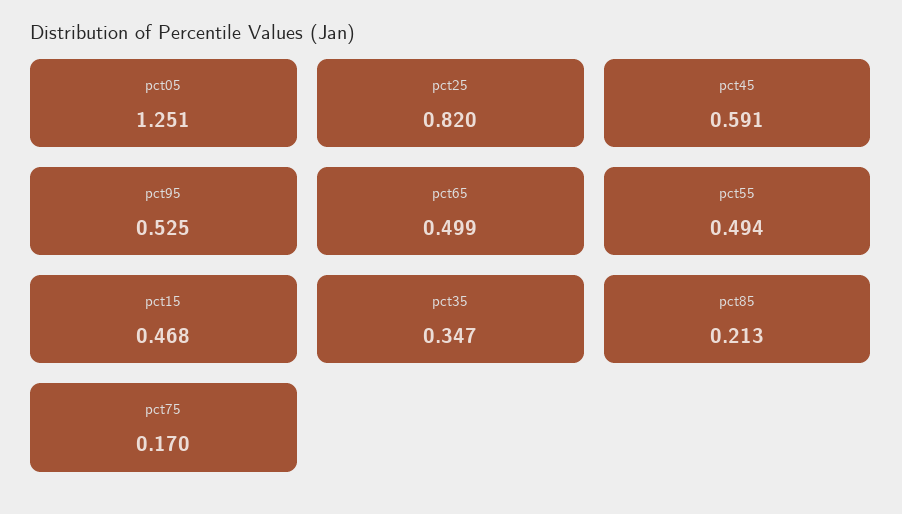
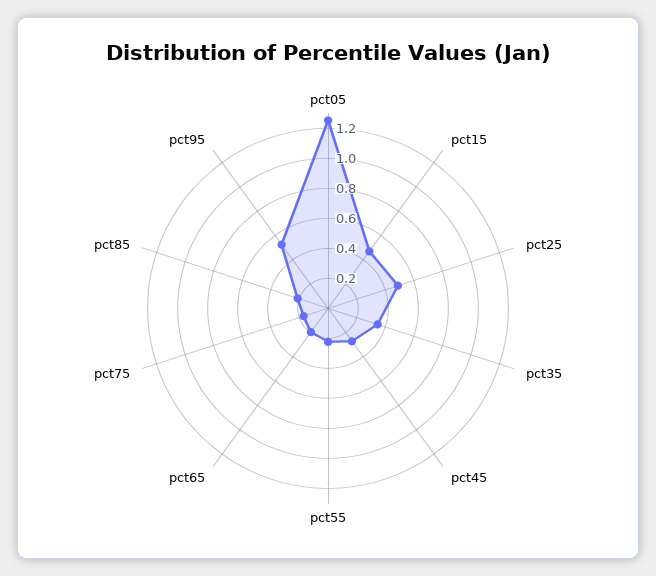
pct25: 0.82 -> 0.5
pct45: 0.591 -> 0.3
pct65: 0.499 -> 0.2
pct55: 0.494 -> 0.2

